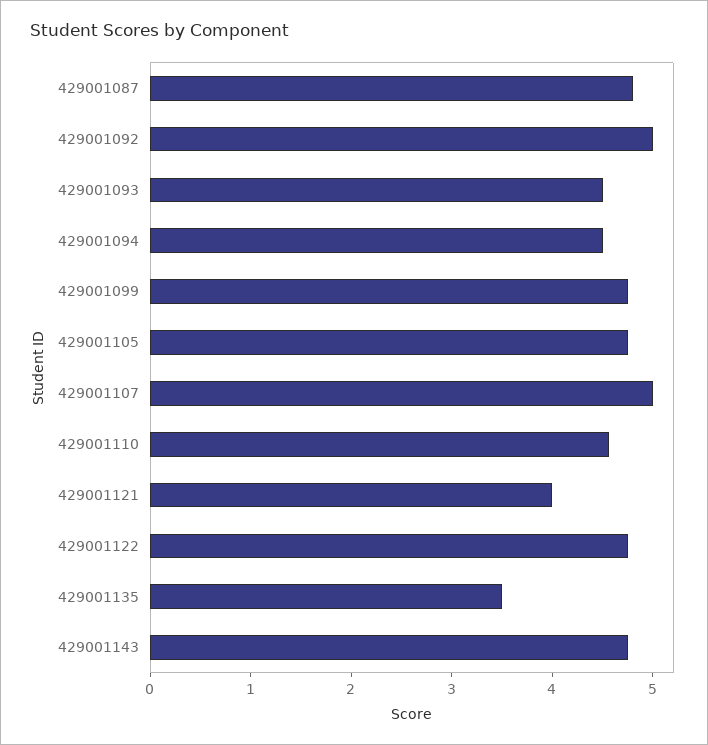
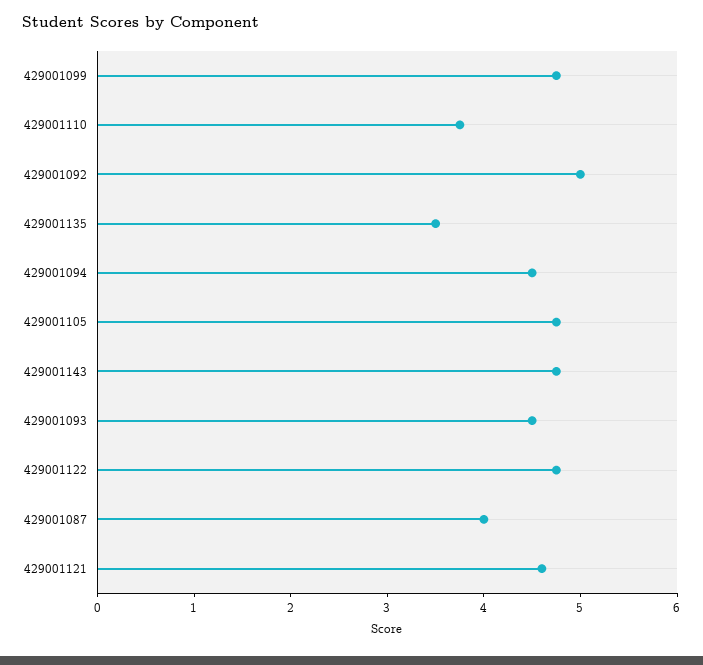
429001087: 4.8 -> 4
429001107: 5 -> none
429001110: 4.6 -> 3.8
429001121: 4 -> 4.6

